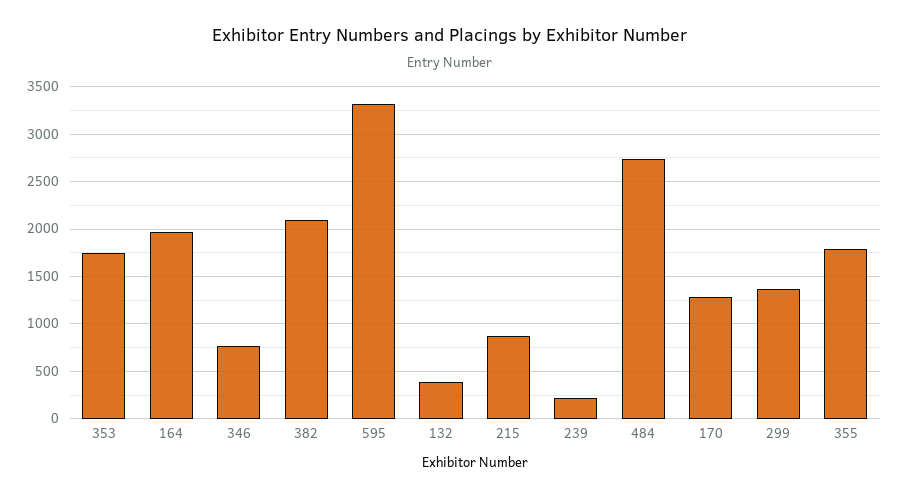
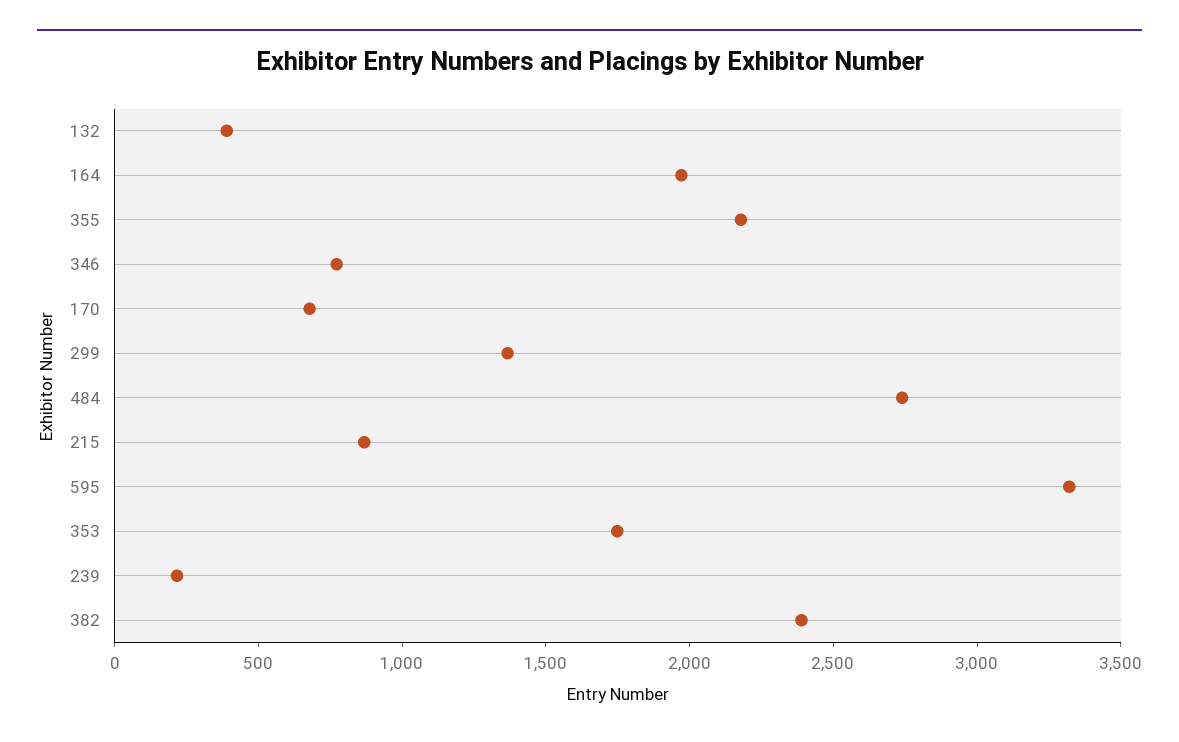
382: 2100 -> 2400
170: 1300 -> 700
355: 1800 -> 2200

